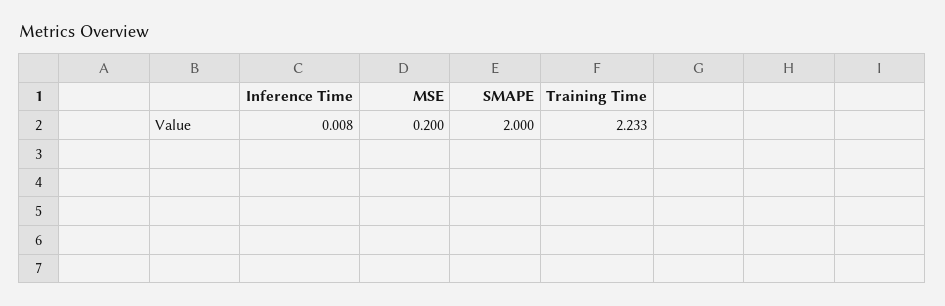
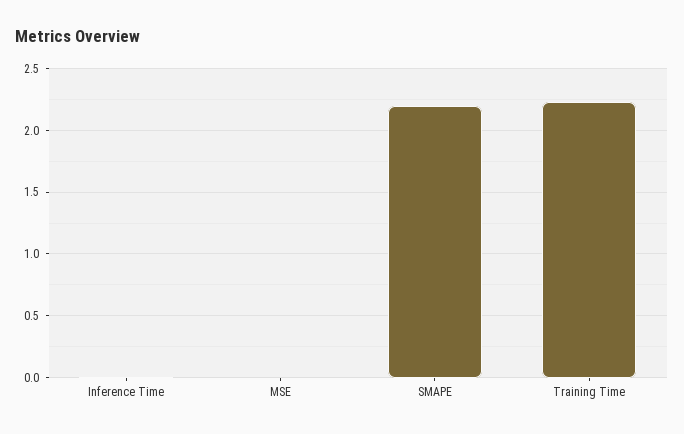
MSE: 0.2 -> 0
SMAPE: 2 -> 2.2

